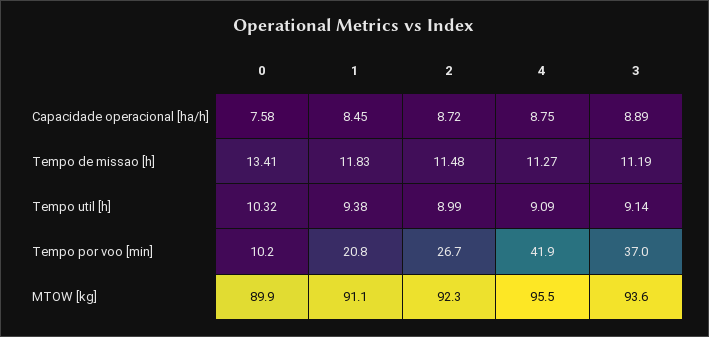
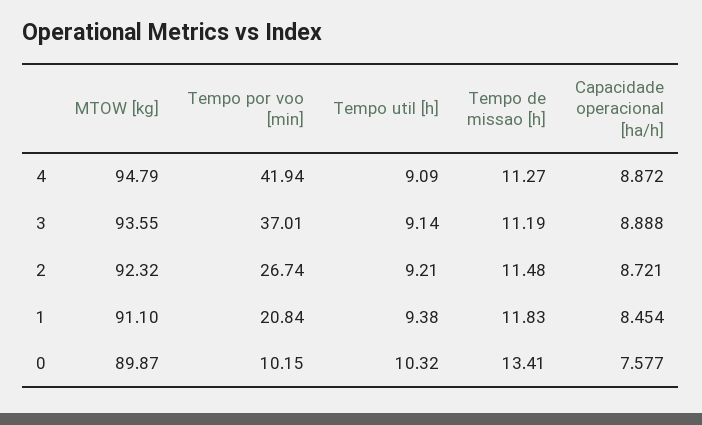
4, Capacidade operacional [ha/h]: 8.75 -> 8.872
2, Tempo util [h]: 8.99 -> 9.21
4, MTOW [kg]: 95.5 -> 94.79

